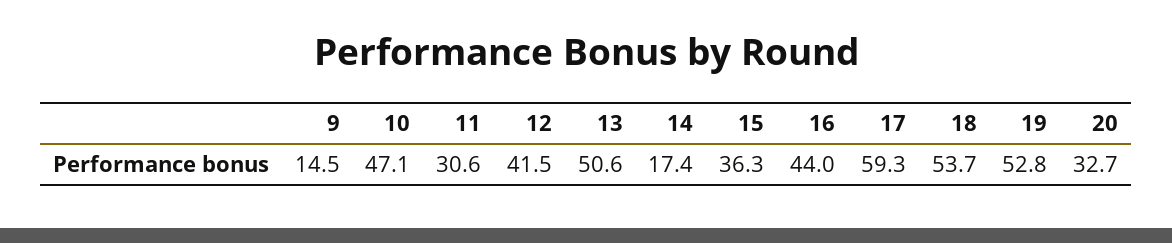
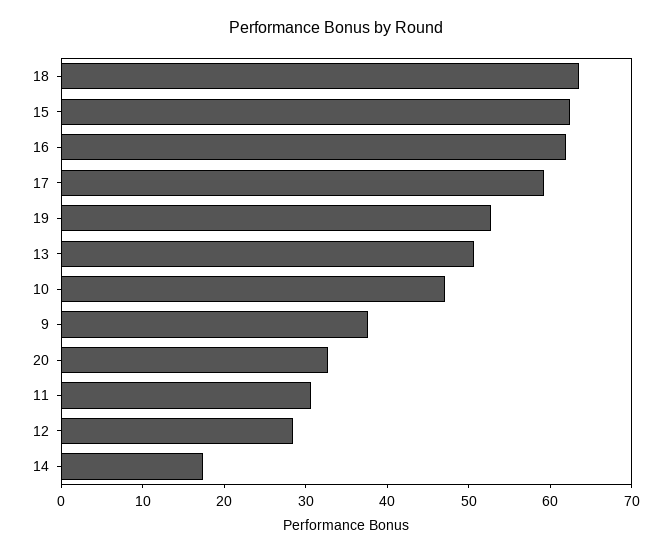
9: 14.5 -> 38
12: 41.5 -> 28
15: 36.3 -> 62
16: 44 -> 62
18: 53.7 -> 64

